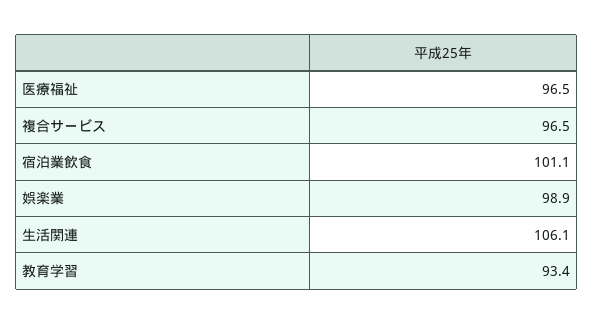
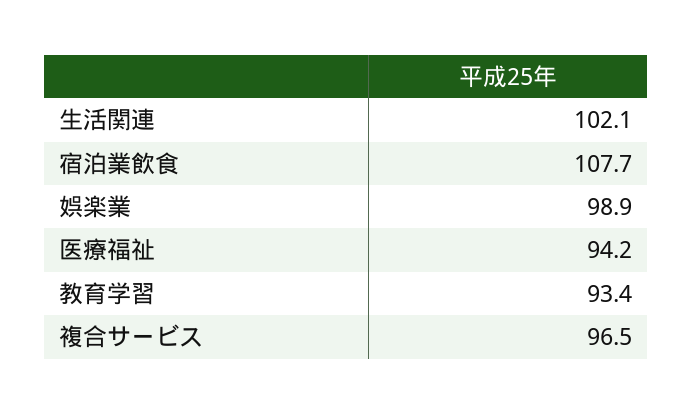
医療福祉: 96.5 -> 94.2
宿泊業飲食: 101.1 -> 107.7
生活関連: 106.1 -> 102.1

